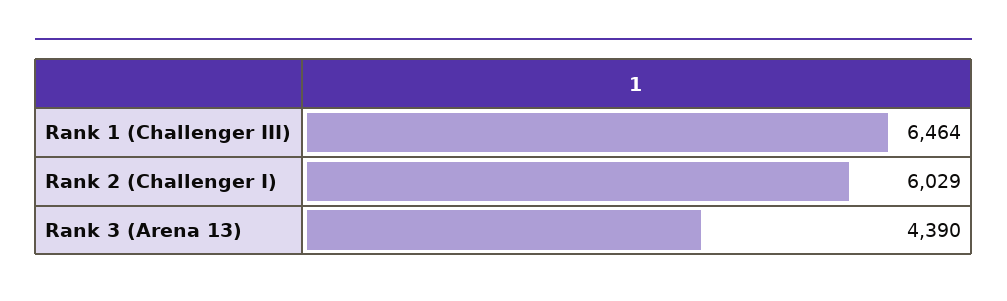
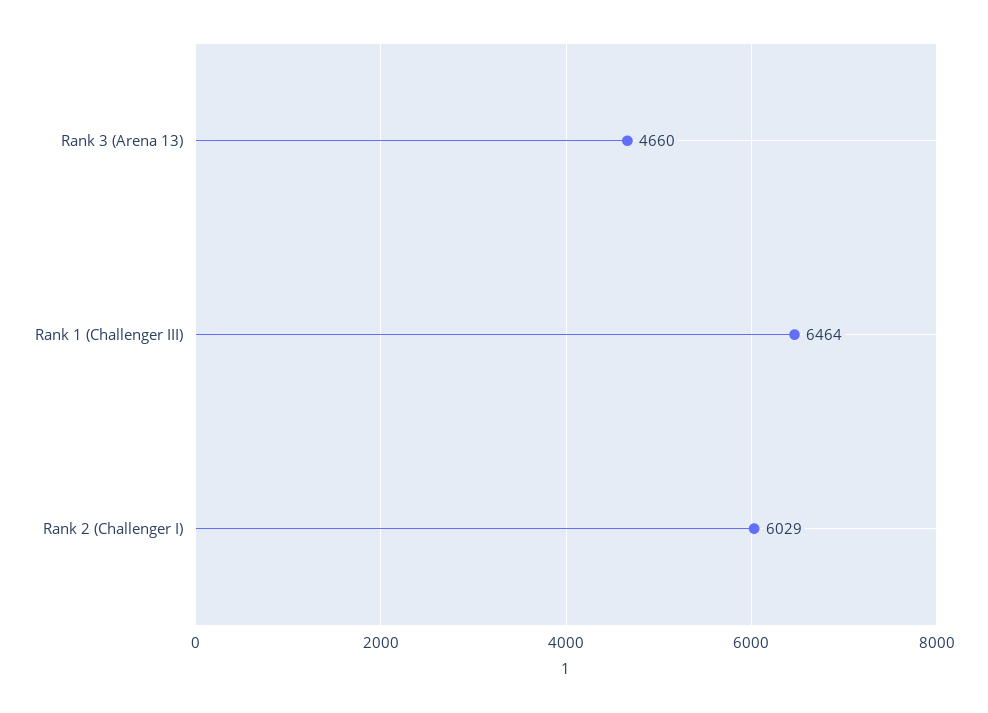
Rank 3 (Arena 13): 4390 -> 4660

